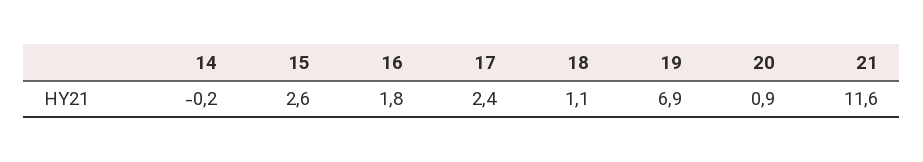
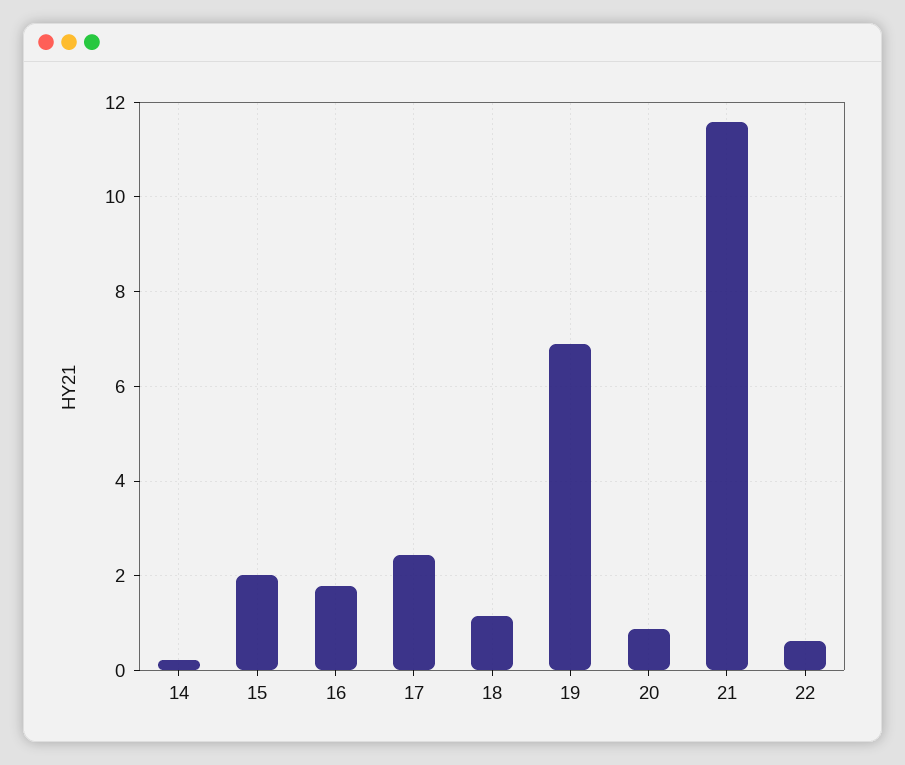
14: -0.2 -> 0.2
15: 2.6 -> 2
22: none -> 0.6

